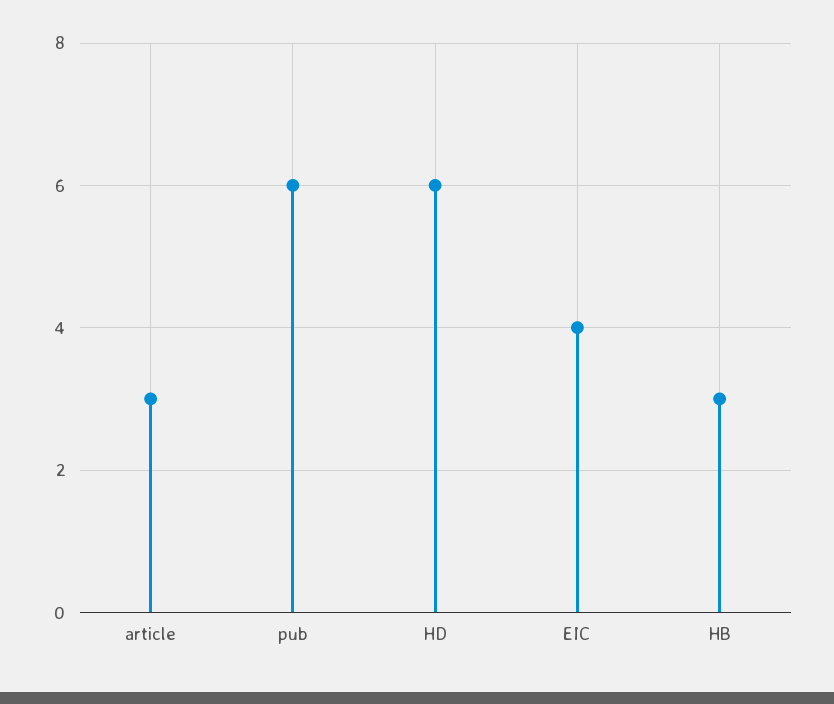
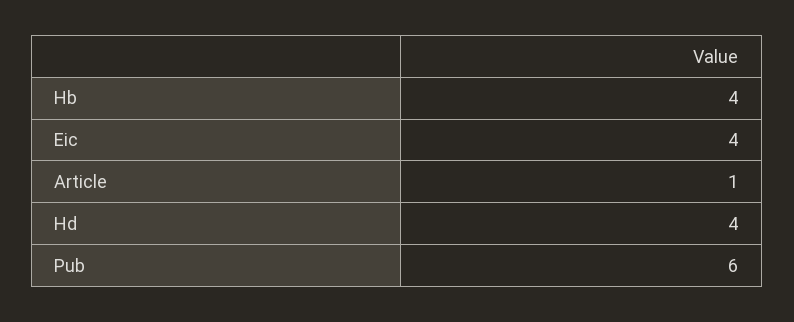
article: 3 -> 1
HD: 6 -> 4
HB: 3 -> 4

